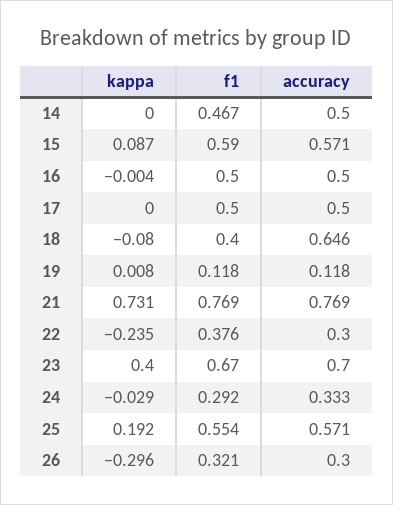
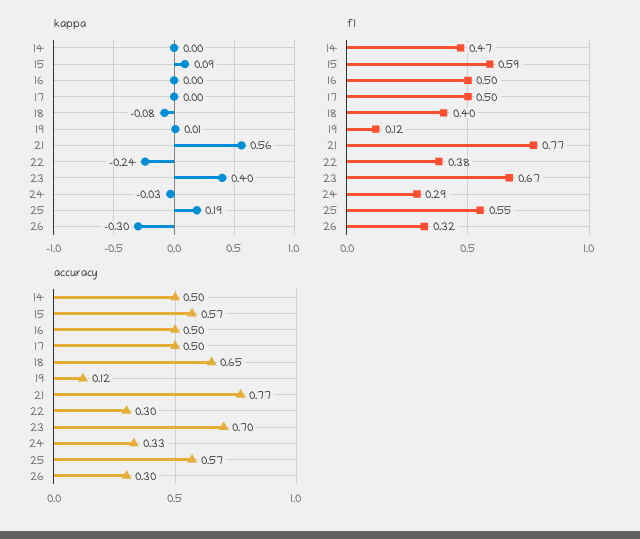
kappa, 21: 0.731 -> 0.56

